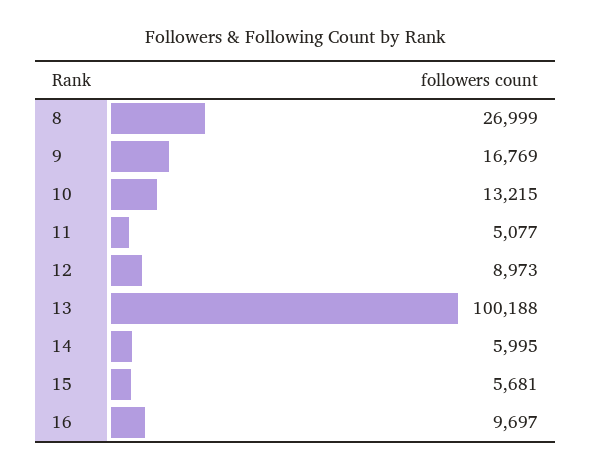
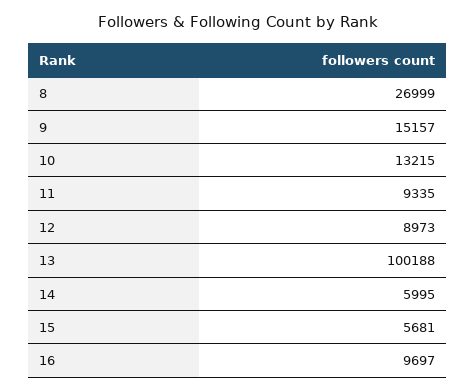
9: 16769 -> 15157
11: 5077 -> 9335

